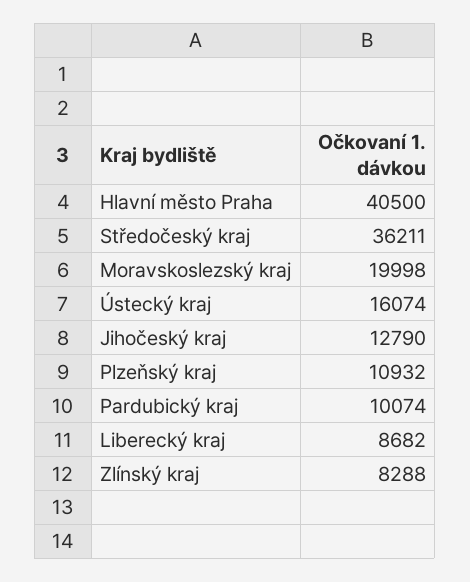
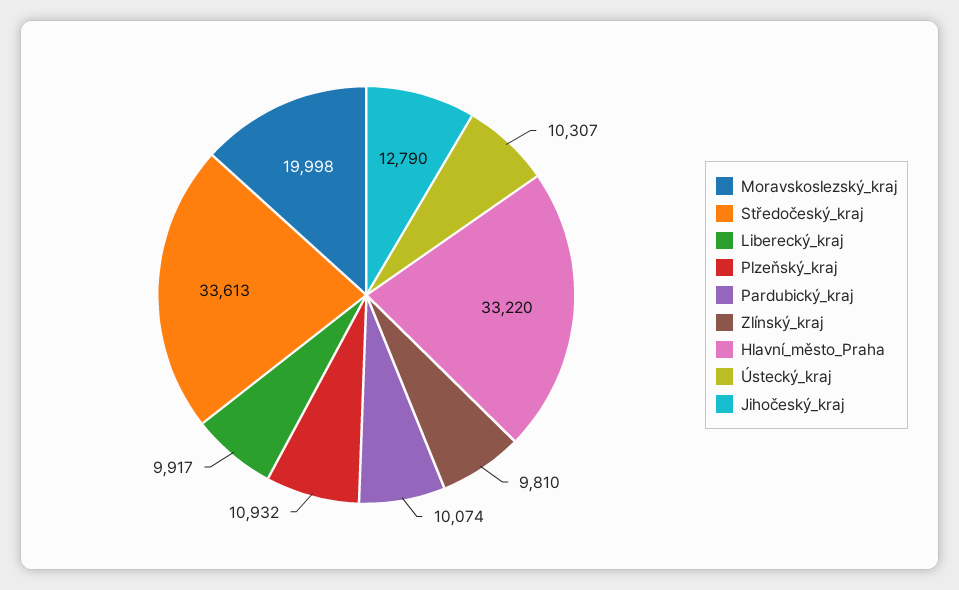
Hlavní město Praha: 40500 -> 33220
Středočeský kraj: 36211 -> 33613
Ústecký kraj: 16074 -> 10307
Liberecký kraj: 8682 -> 9917
Zlínský kraj: 8288 -> 9810

